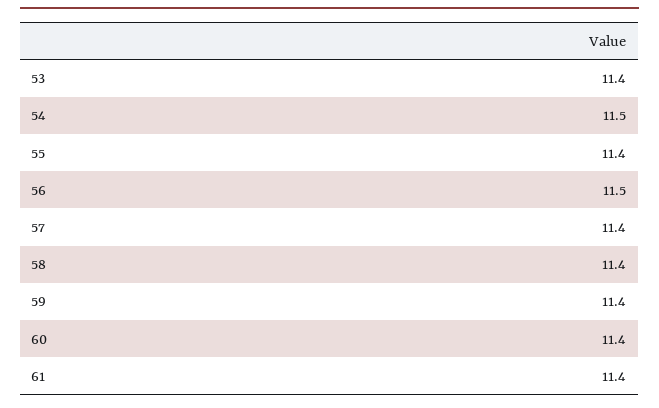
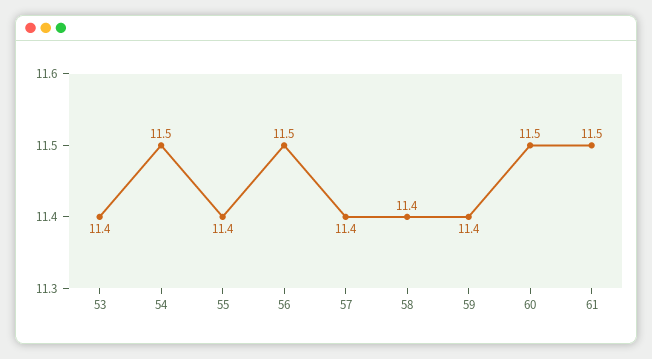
60: 11.4 -> 11.5
61: 11.4 -> 11.5

